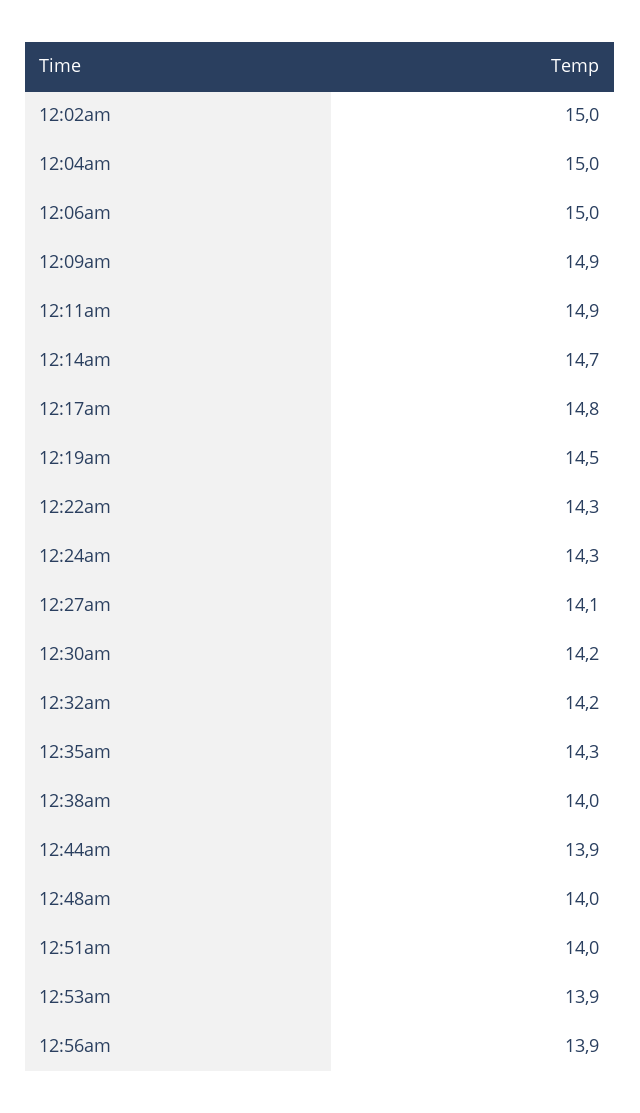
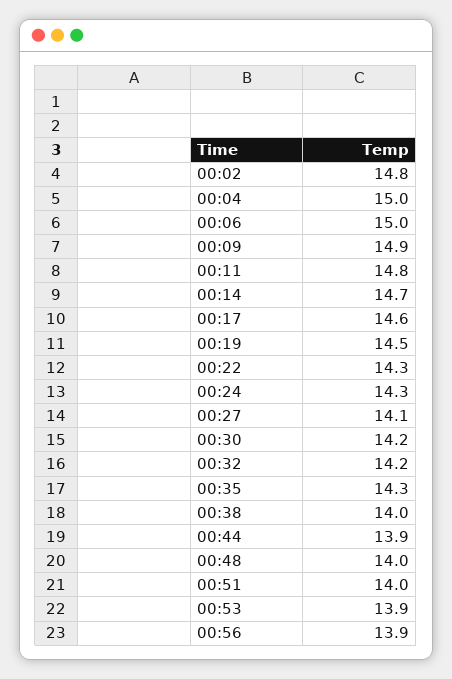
12:02am: 15 -> 14.8
12:11am: 14.9 -> 14.8
12:17am: 14.8 -> 14.6

